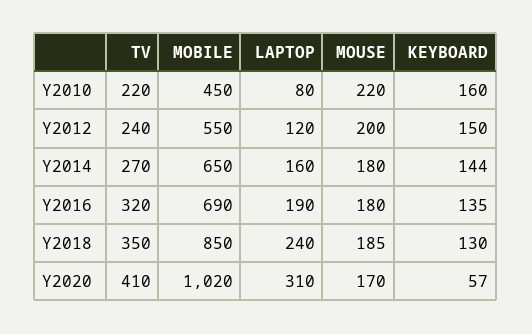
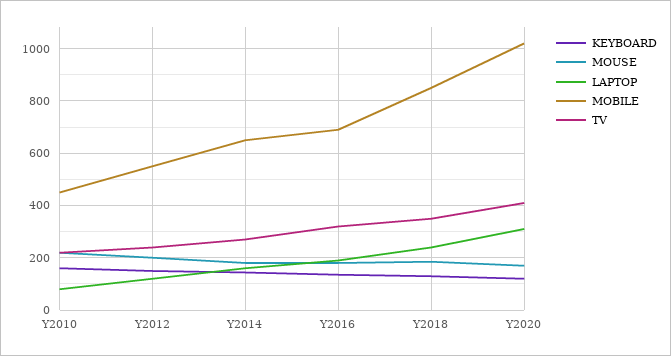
KEYBOARD, Y2020: 57 -> 125

